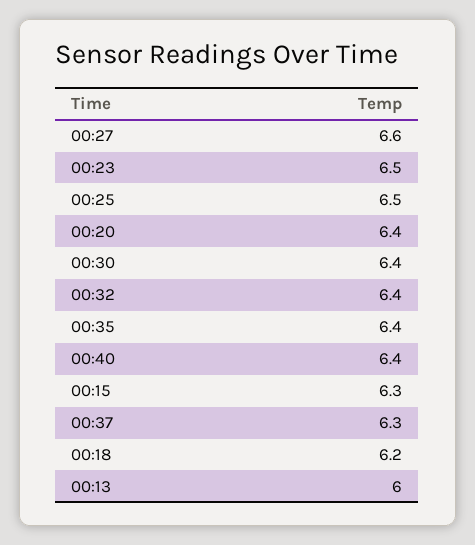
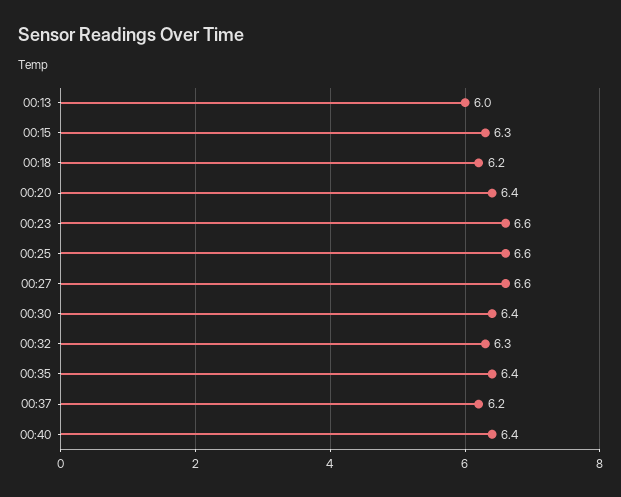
00:23: 6.5 -> 6.6
00:25: 6.5 -> 6.6
00:32: 6.4 -> 6.3
00:37: 6.3 -> 6.2

